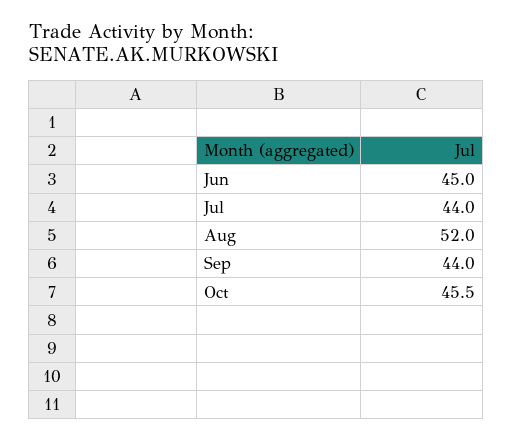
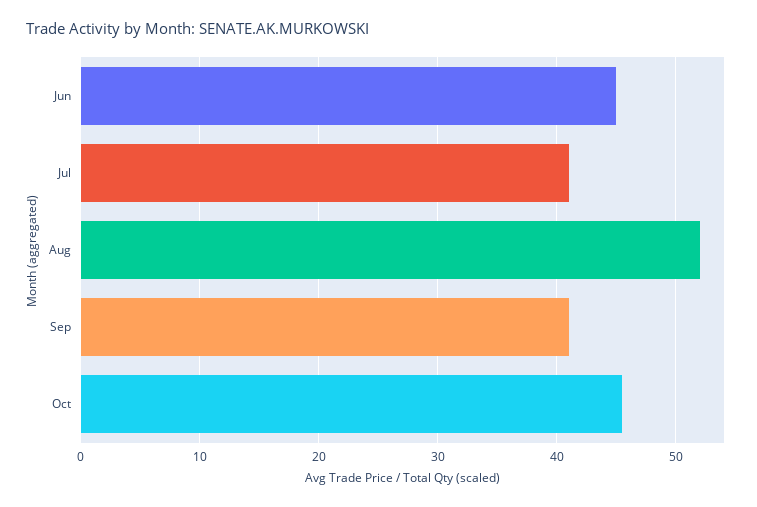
Jul: 44 -> 41
Sep: 44 -> 41

